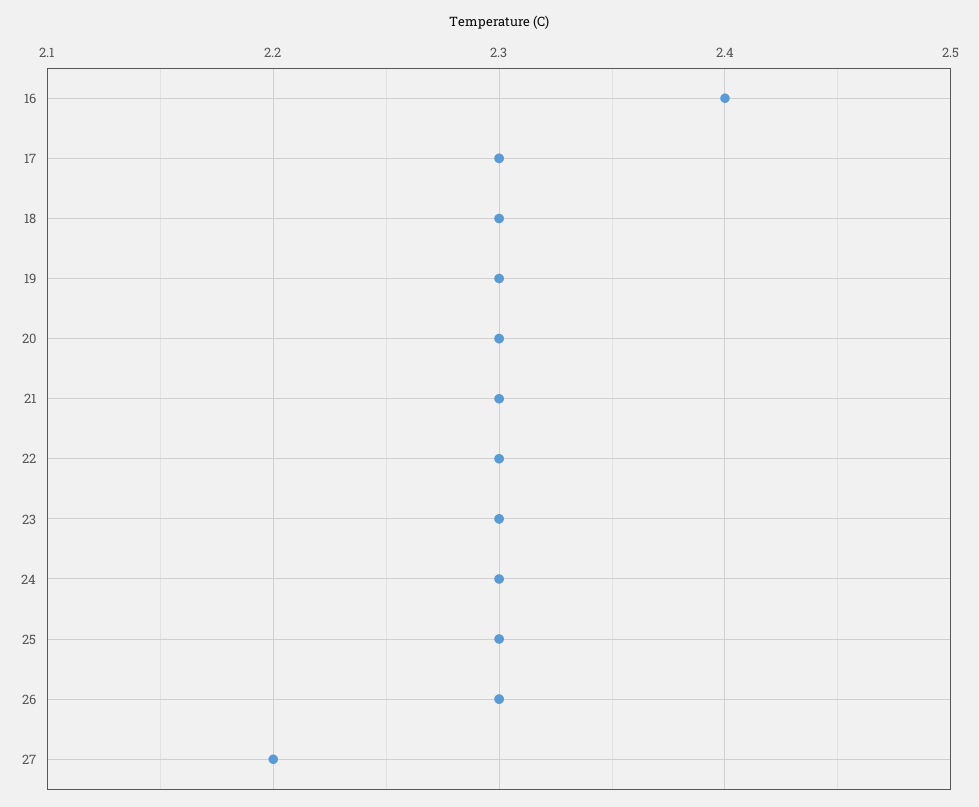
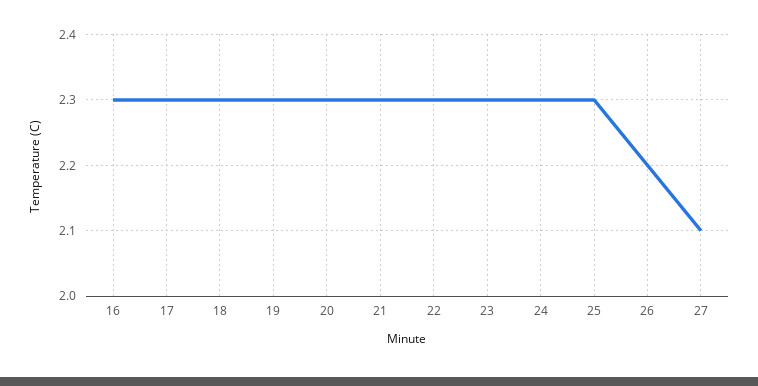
16: 2.4 -> 2.3
26: 2.3 -> 2.2
27: 2.2 -> 2.1

